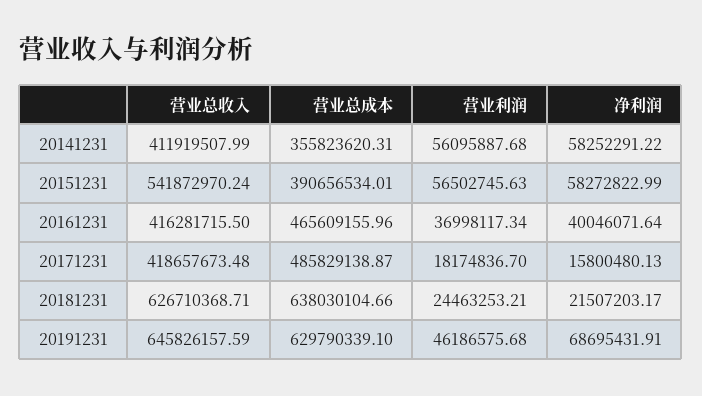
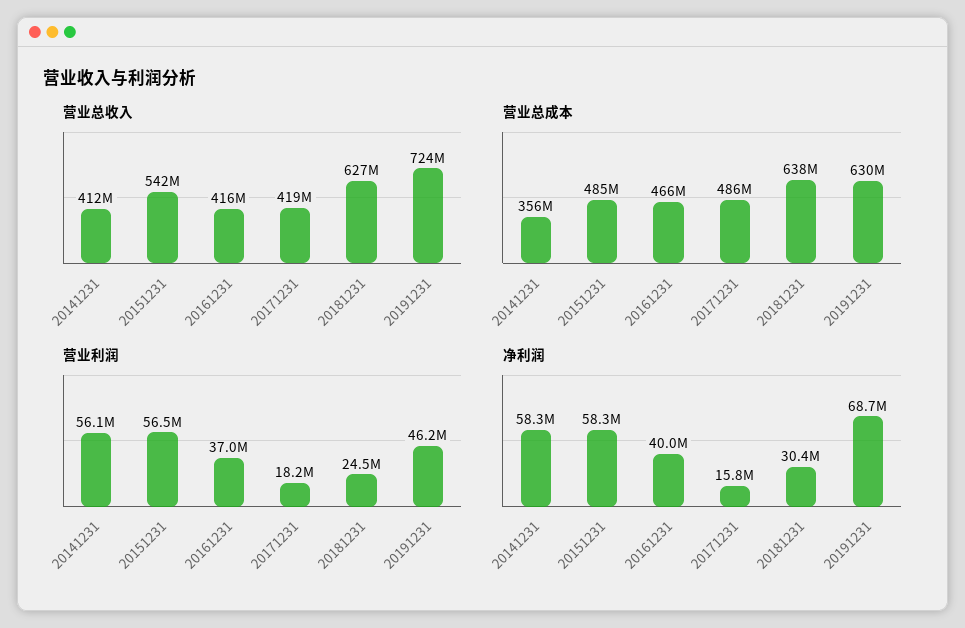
营业总成本, 20151231: 390656534.01 -> 485000000
净利润, 20181231: 21507203.17 -> 30400000
营业总收入, 20191231: 645826157.59 -> 724000000

